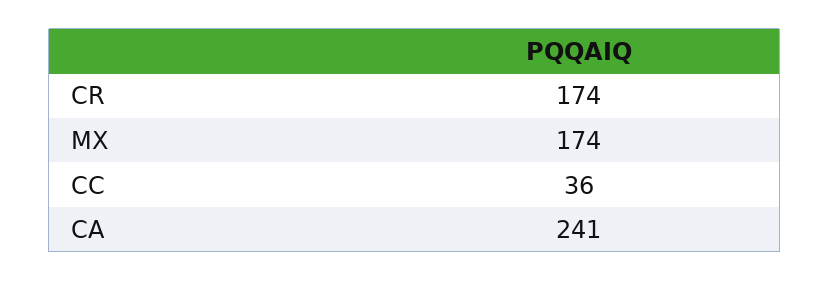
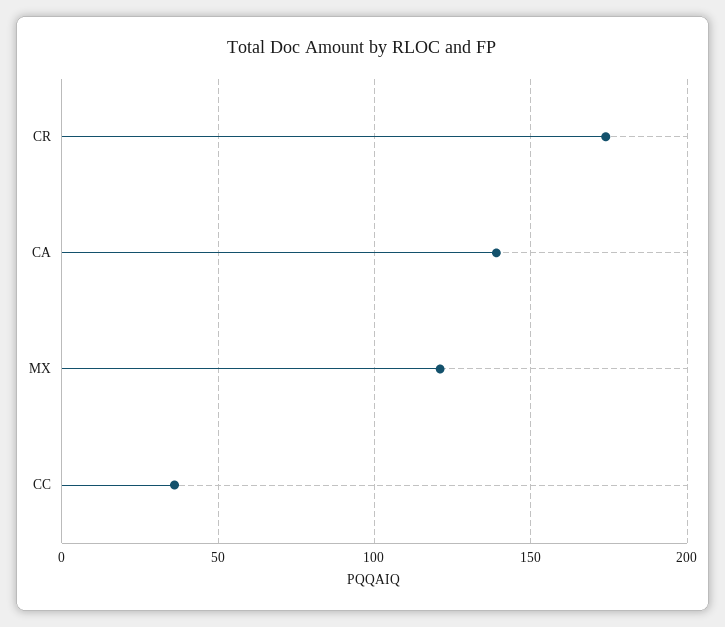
MX: 174 -> 120
CA: 241 -> 140

